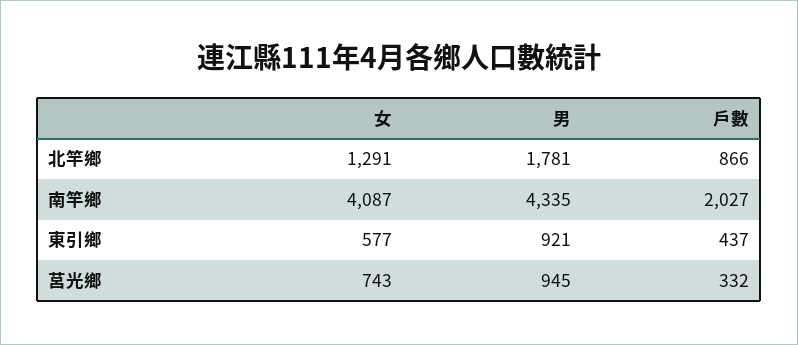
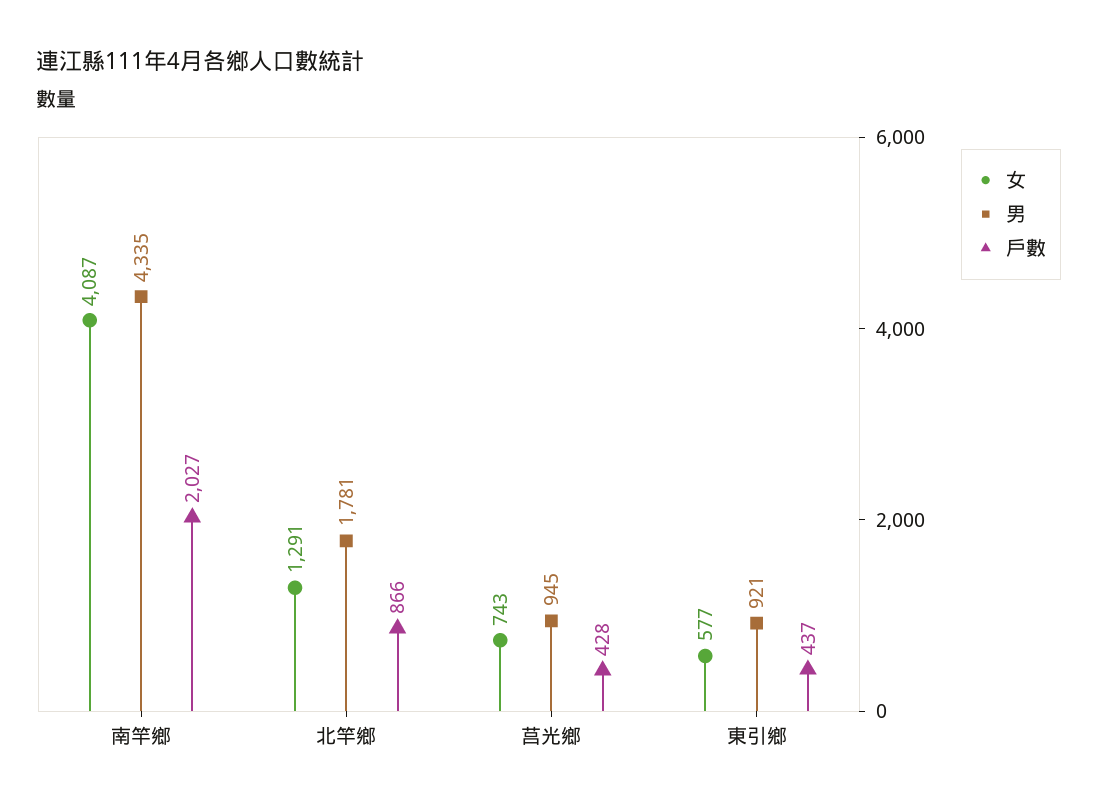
戶數, 莒光鄉: 332 -> 428

